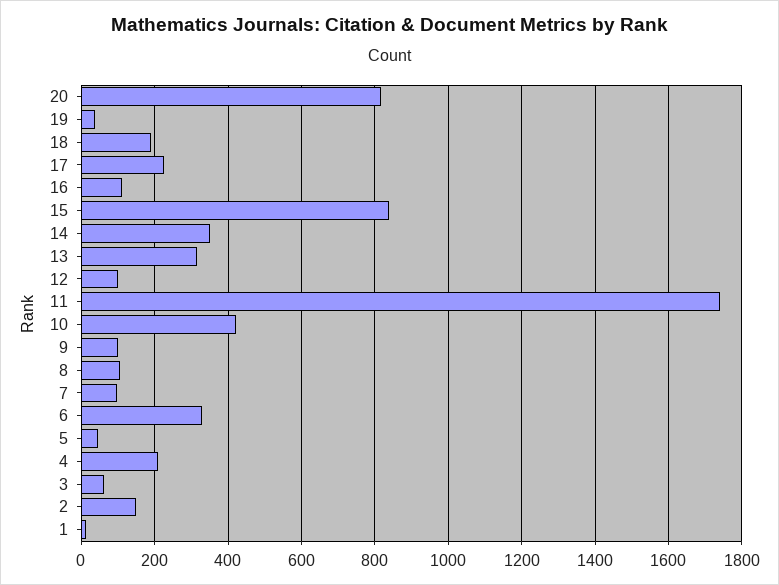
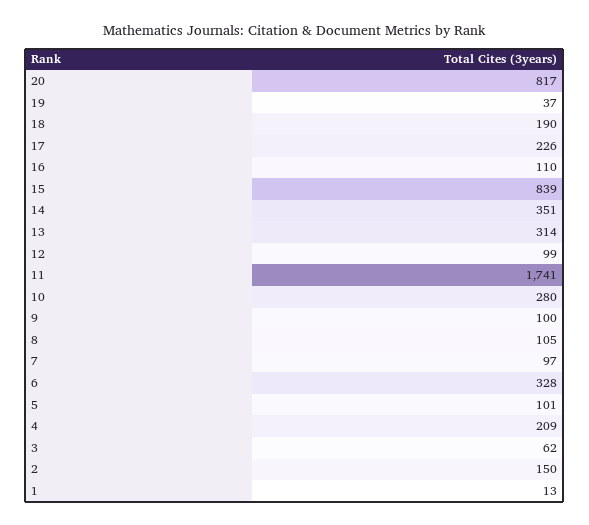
10: 420 -> 280
5: 40 -> 101

